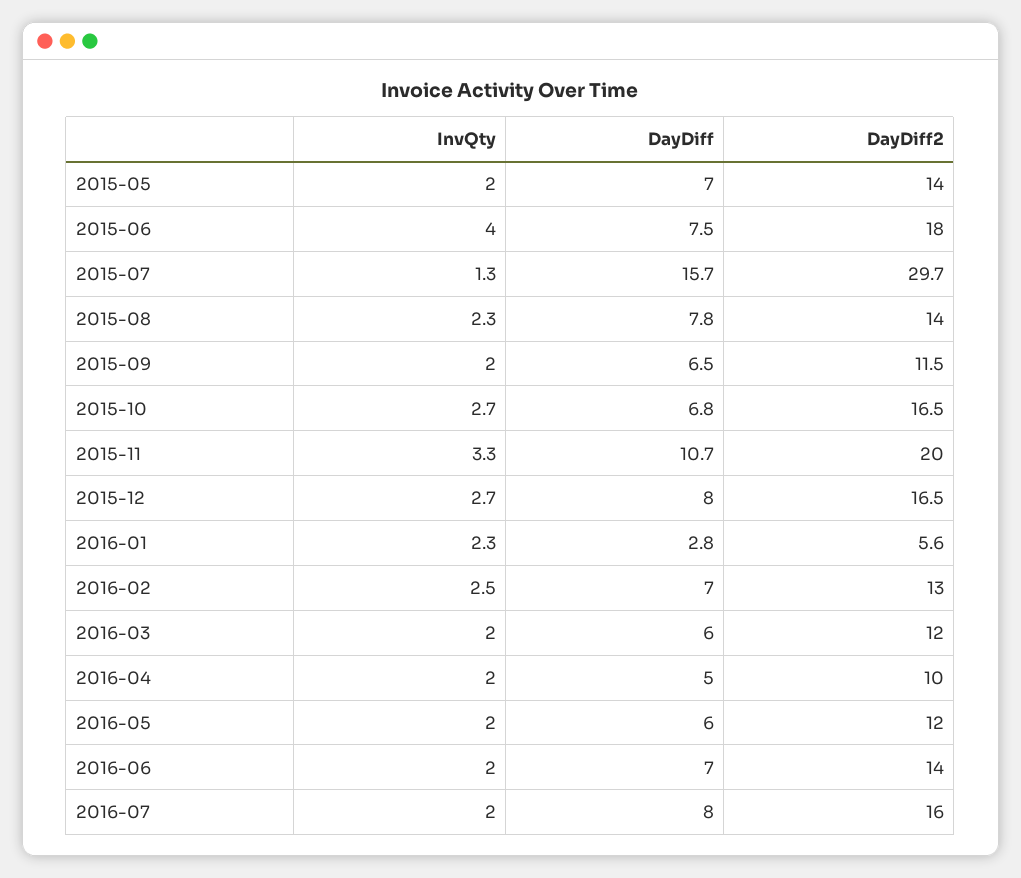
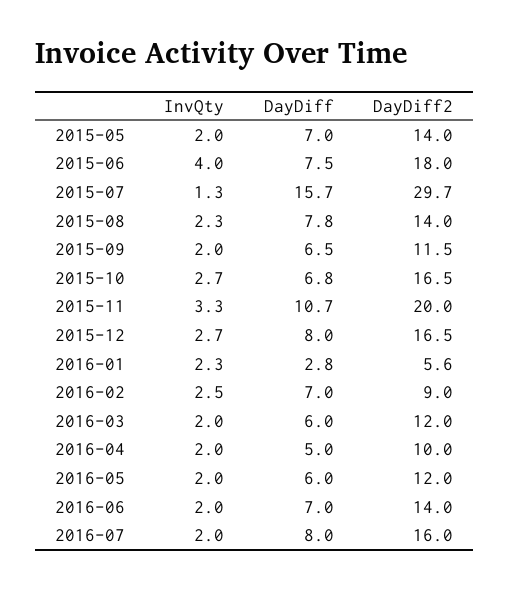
DayDiff2, 2016-02: 13 -> 9

